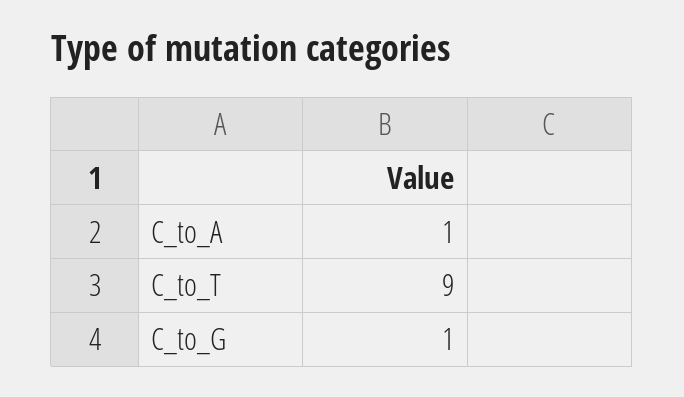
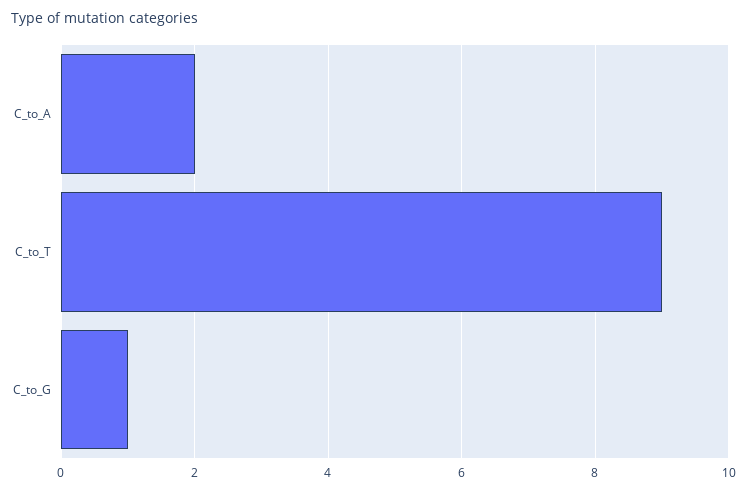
C_to_A: 1 -> 2

